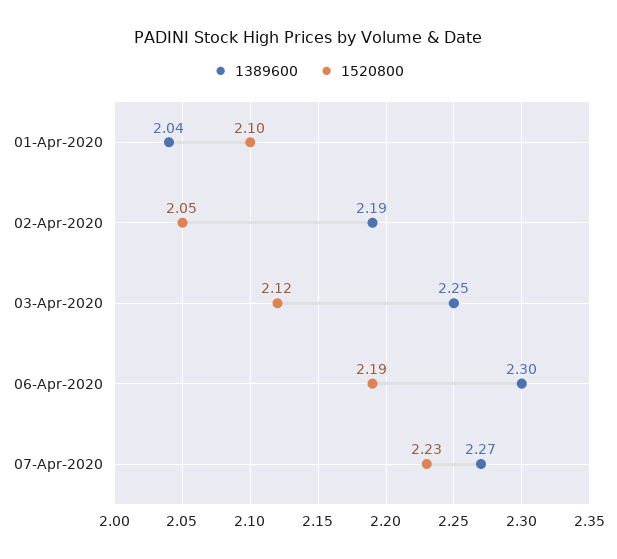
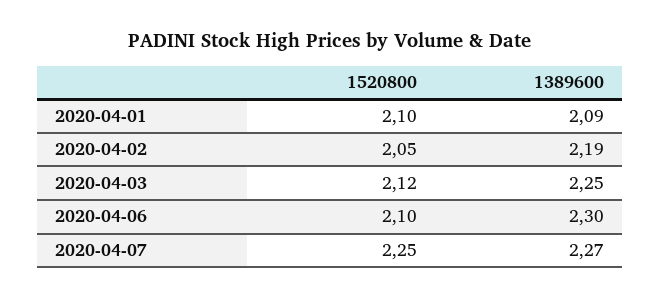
1389600, 01-Apr-2020: 2.04 -> 2.09
1520800, 06-Apr-2020: 2.19 -> 2.1
1520800, 07-Apr-2020: 2.23 -> 2.25

